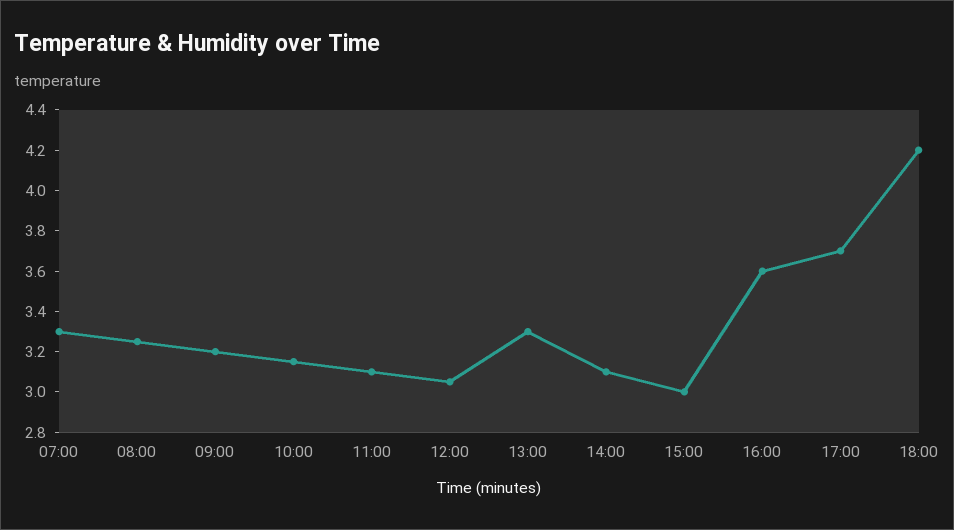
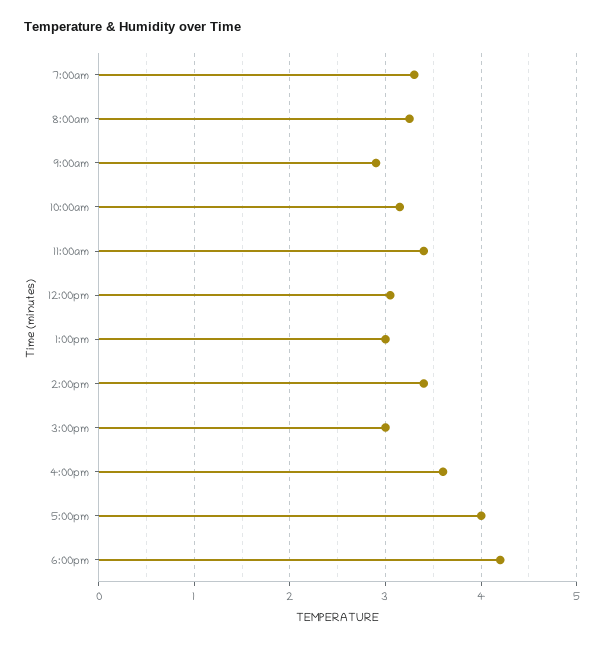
09:00: 3.2 -> 2.9
11:00: 3.1 -> 3.4
13:00: 3.3 -> 3
14:00: 3.1 -> 3.4
17:00: 3.7 -> 4

